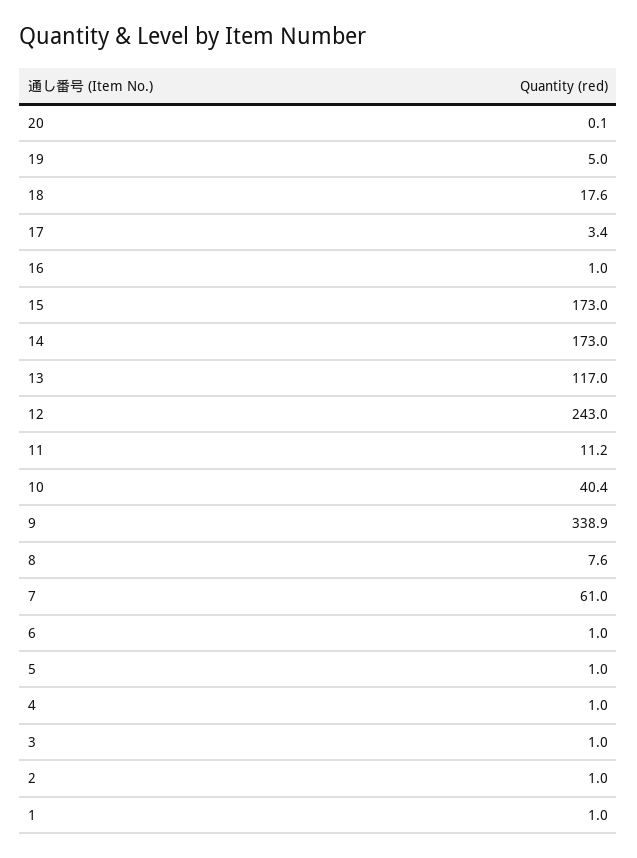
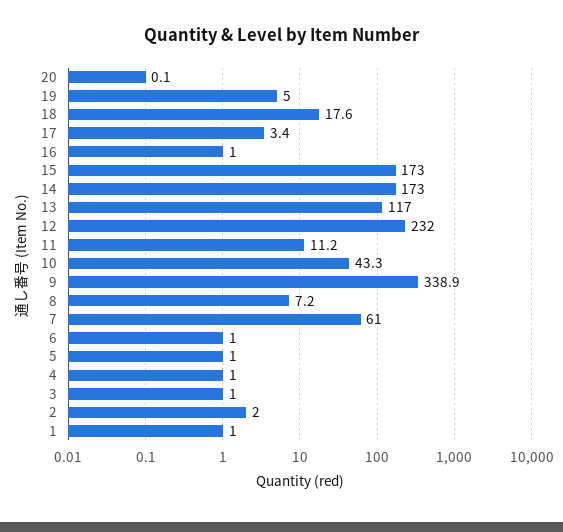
12: 243 -> 232
10: 40.4 -> 43.3
8: 7.6 -> 7.2
2: 1 -> 2

